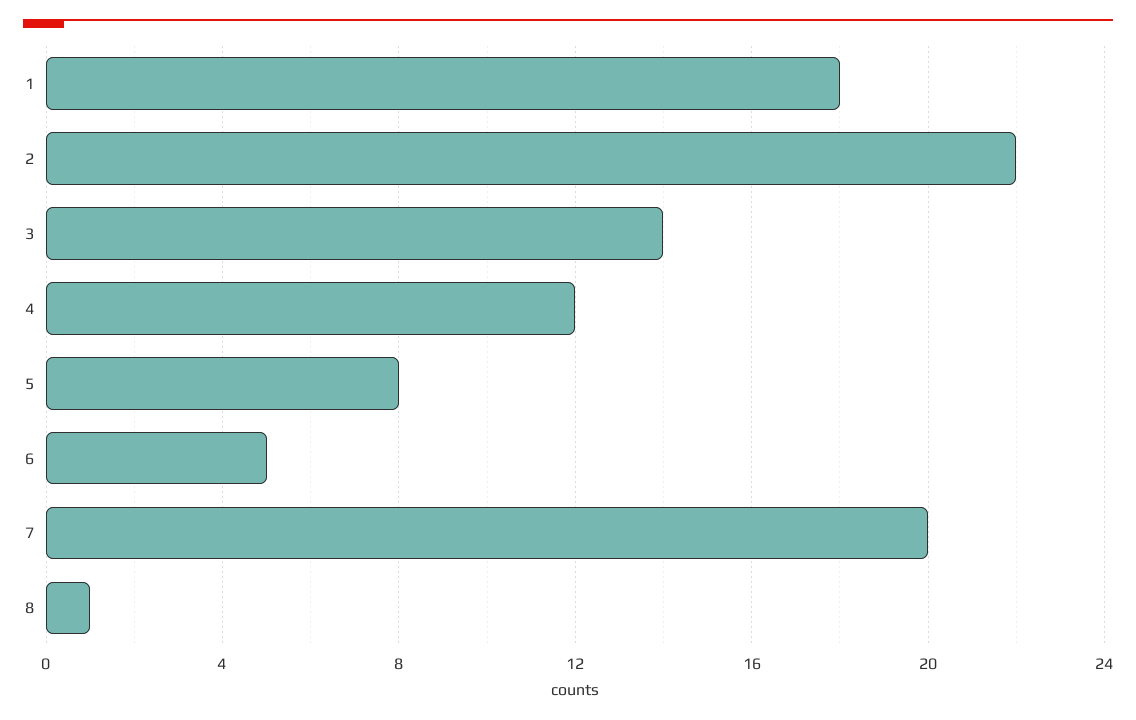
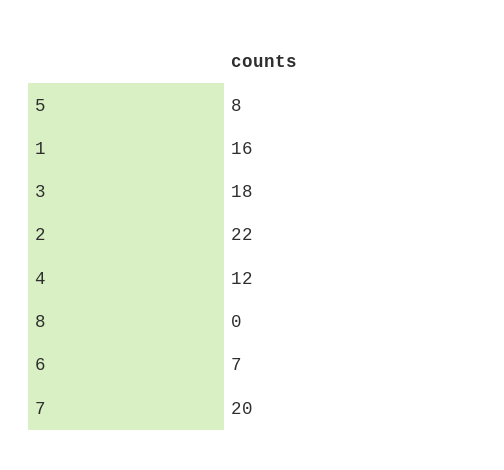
1: 18 -> 16
3: 14 -> 18
6: 5 -> 7
8: 1 -> 0

